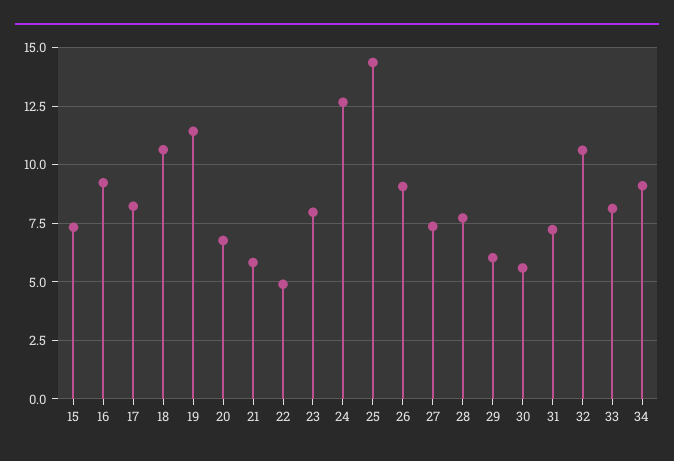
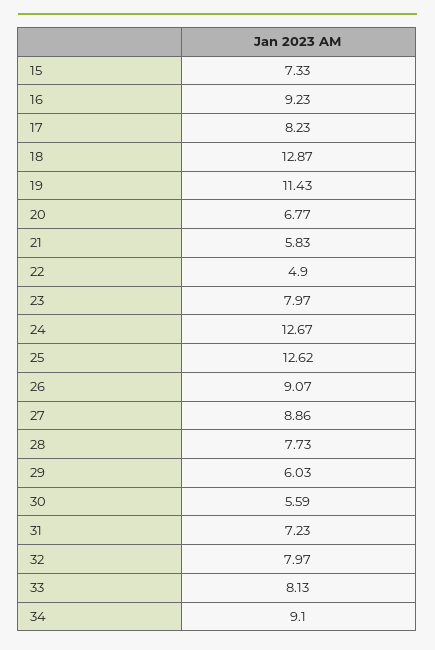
18: 10.5 -> 12.87
25: 14.5 -> 12.62
27: 7.5 -> 8.86
32: 10.5 -> 7.97

